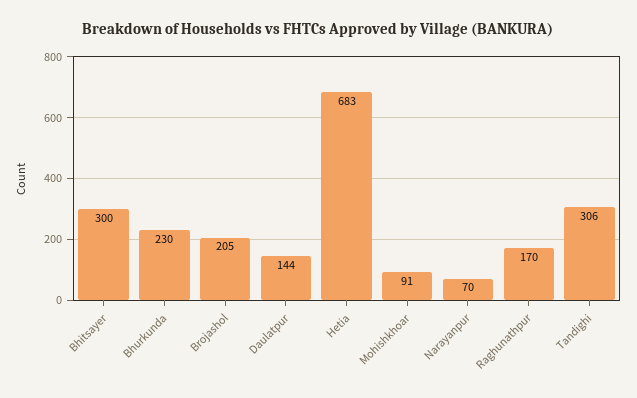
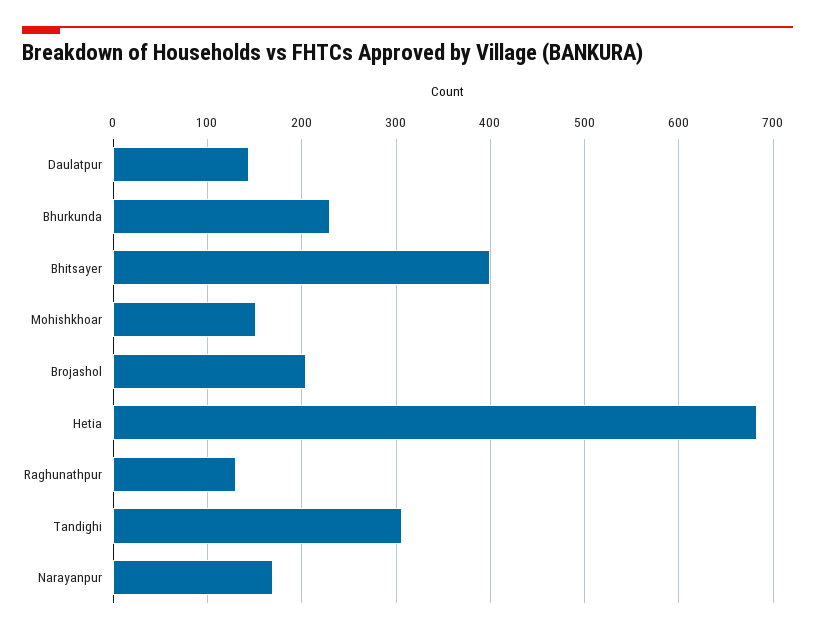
Bhitsayer: 300 -> 400
Mohishkhoar: 91 -> 150
Narayanpur: 70 -> 170
Raghunathpur: 170 -> 130

